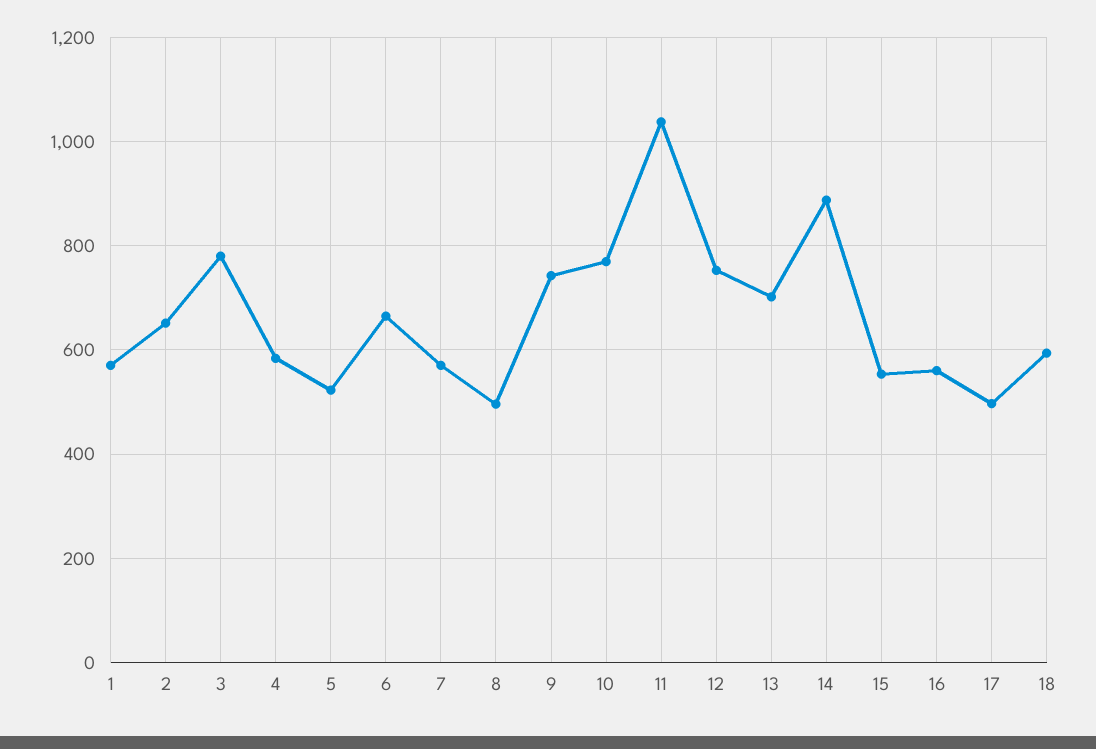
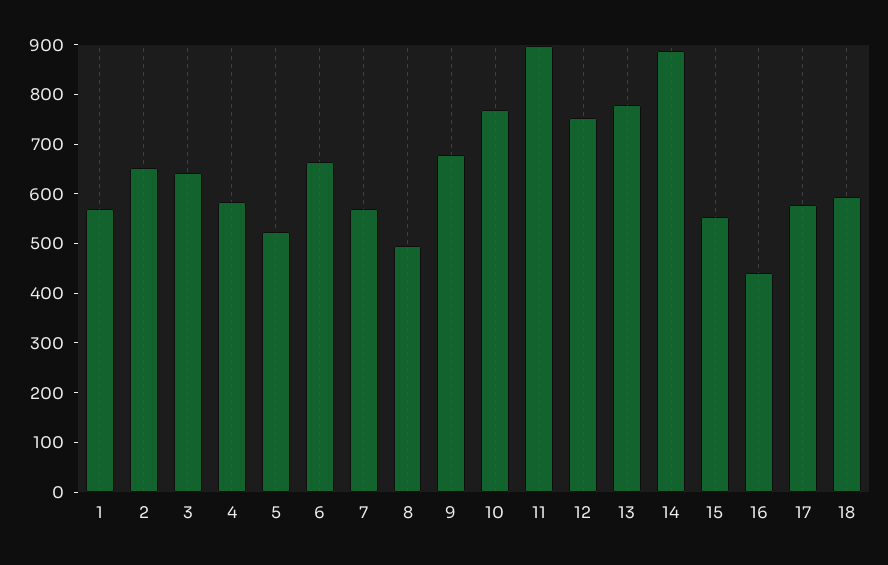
3: 780 -> 640
9: 740 -> 680
11: 1040 -> 900
13: 700 -> 780
16: 560 -> 440
17: 500 -> 580

